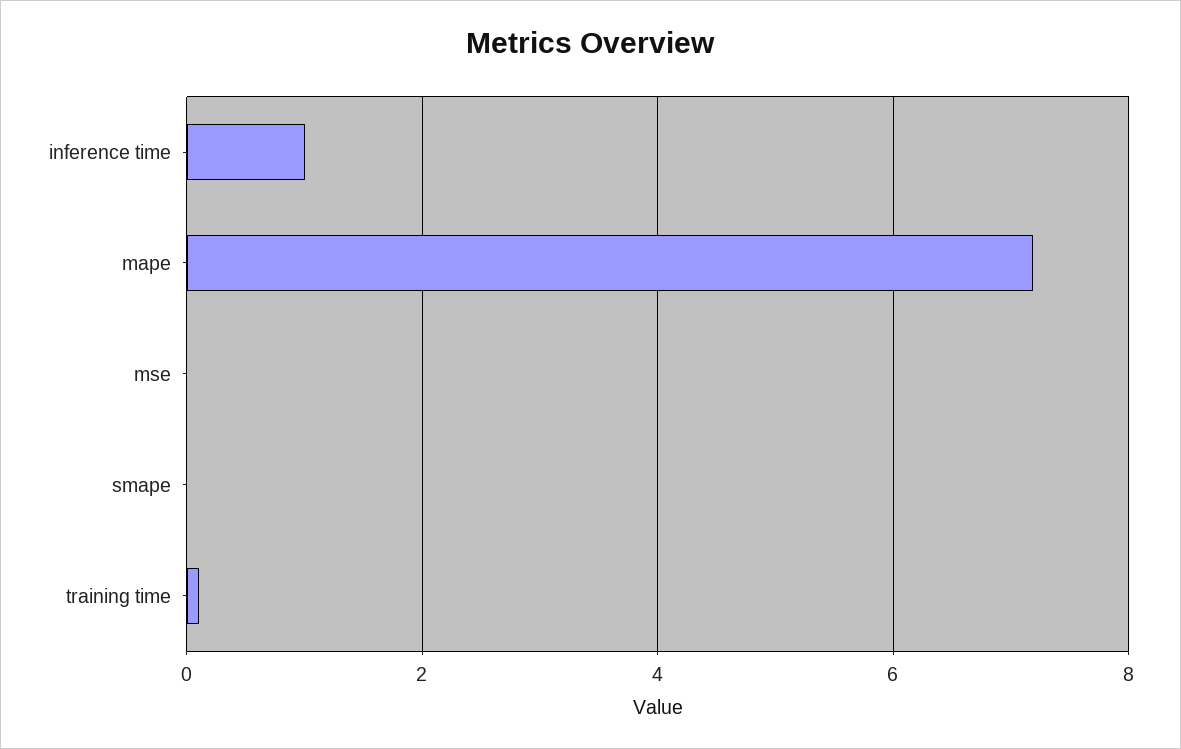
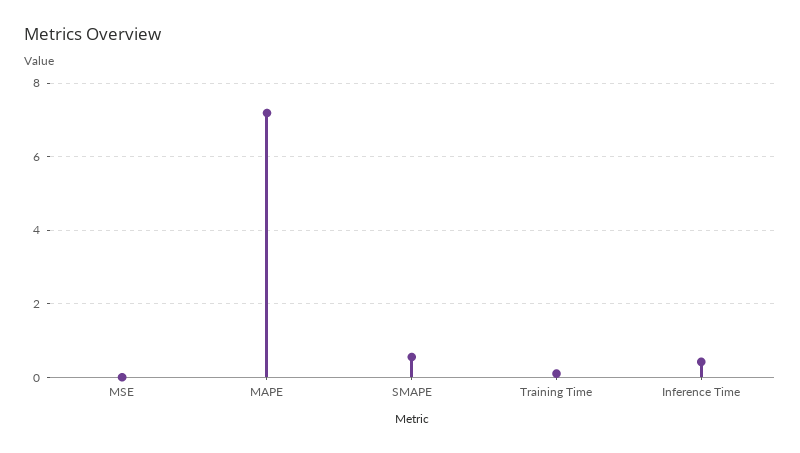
inference time: 1 -> 0.4
smape: 0 -> 0.6

